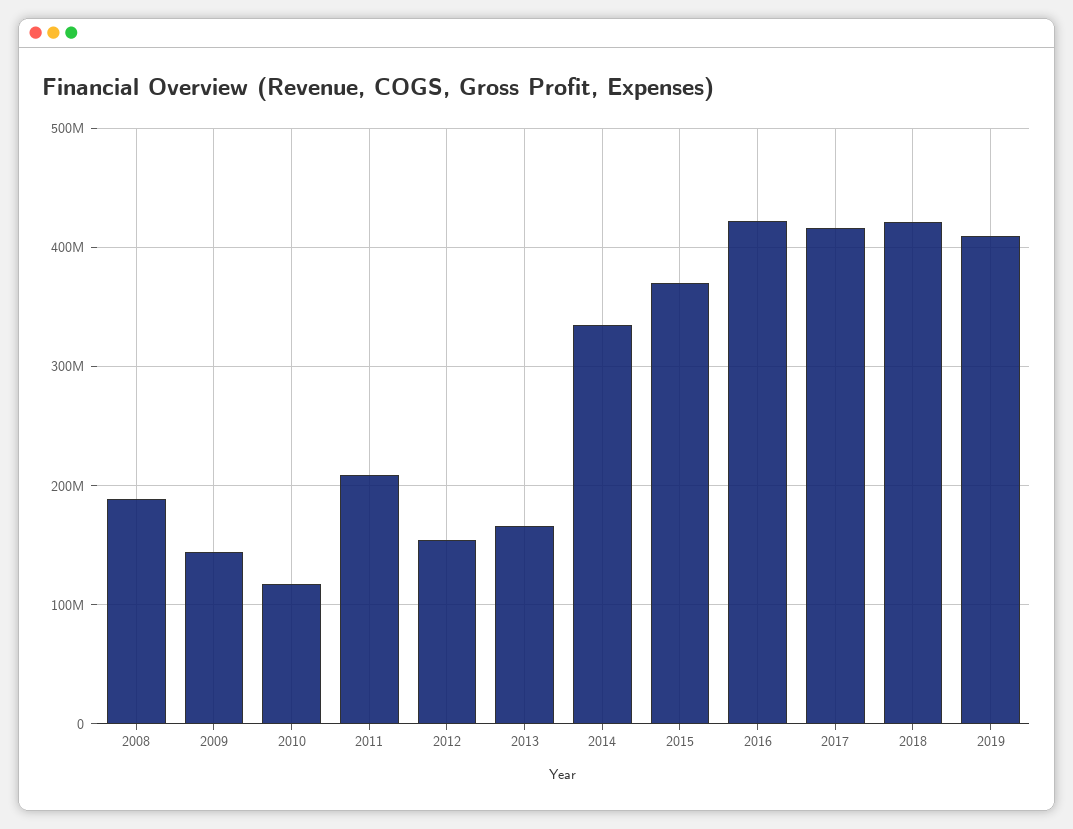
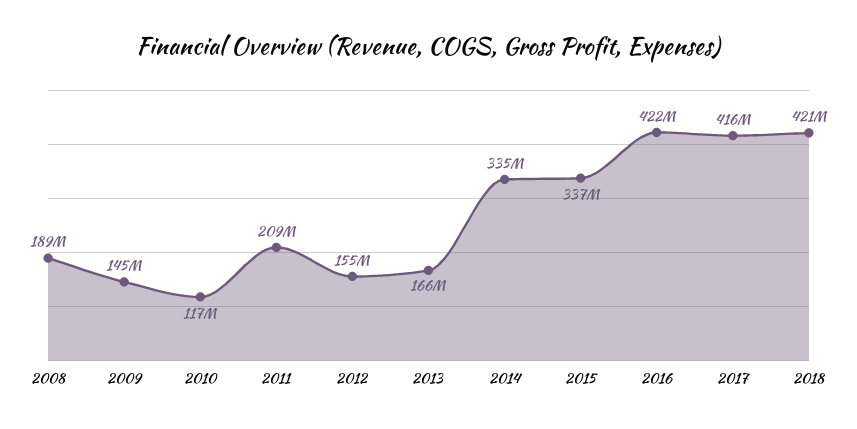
2015: 370000000 -> 337000000
2019: 410000000 -> none

